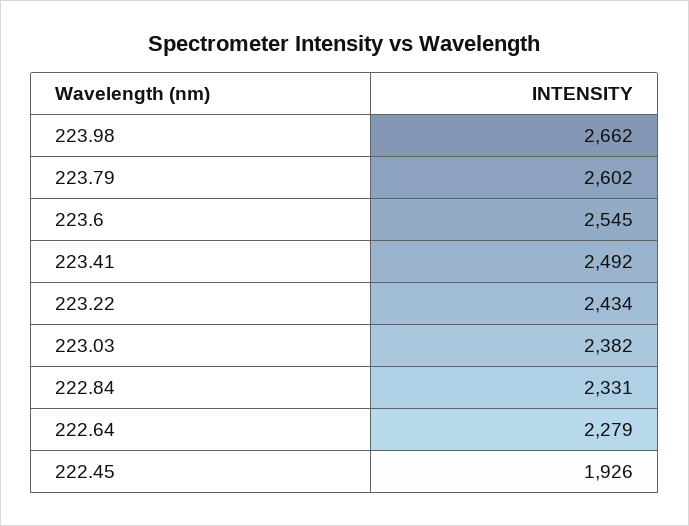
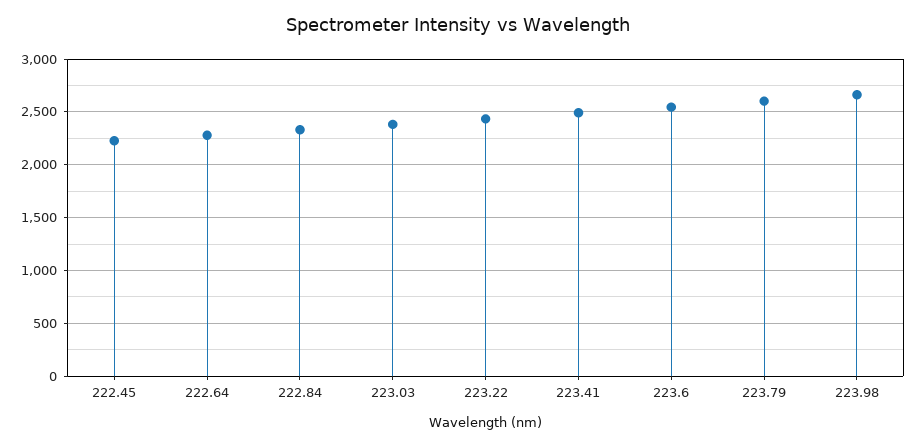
222.45: 1926 -> 2200

